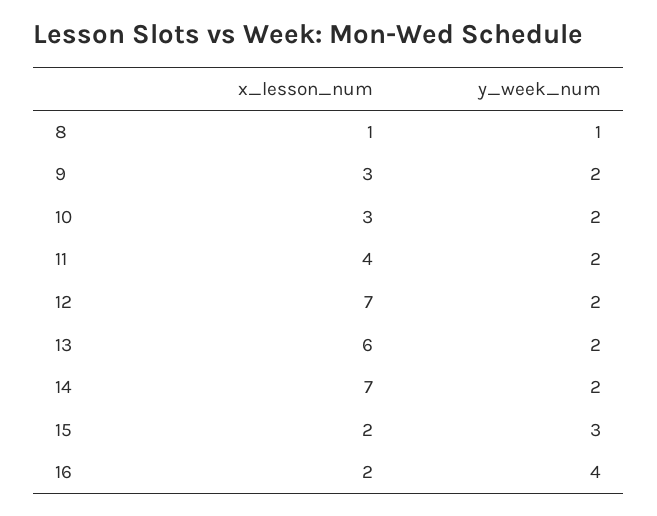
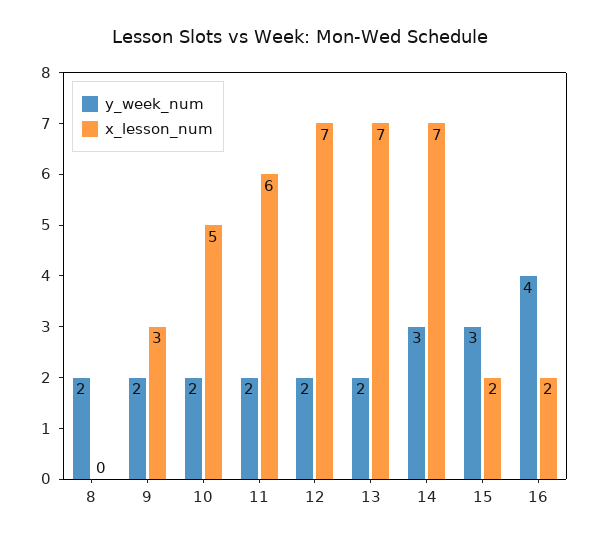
x_lesson_num, 8: 1 -> 0
y_week_num, 8: 1 -> 2
x_lesson_num, 10: 3 -> 5
x_lesson_num, 11: 4 -> 6
x_lesson_num, 13: 6 -> 7
y_week_num, 14: 2 -> 3

